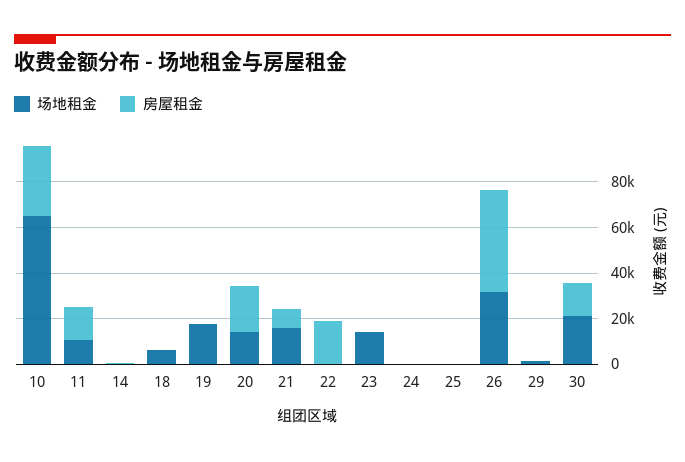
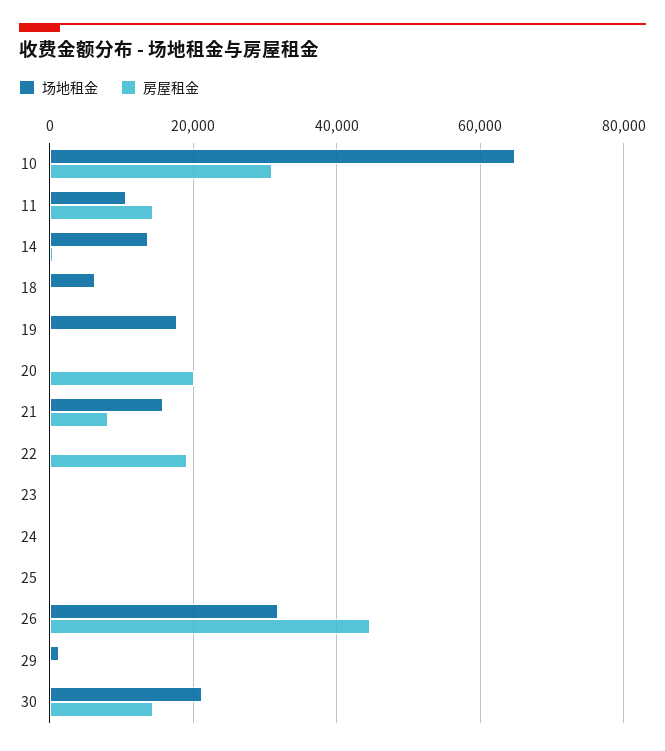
场地租金, 14: 0 -> 14000
场地租金, 20: 15000 -> 0
场地租金, 23: 15000 -> 0

